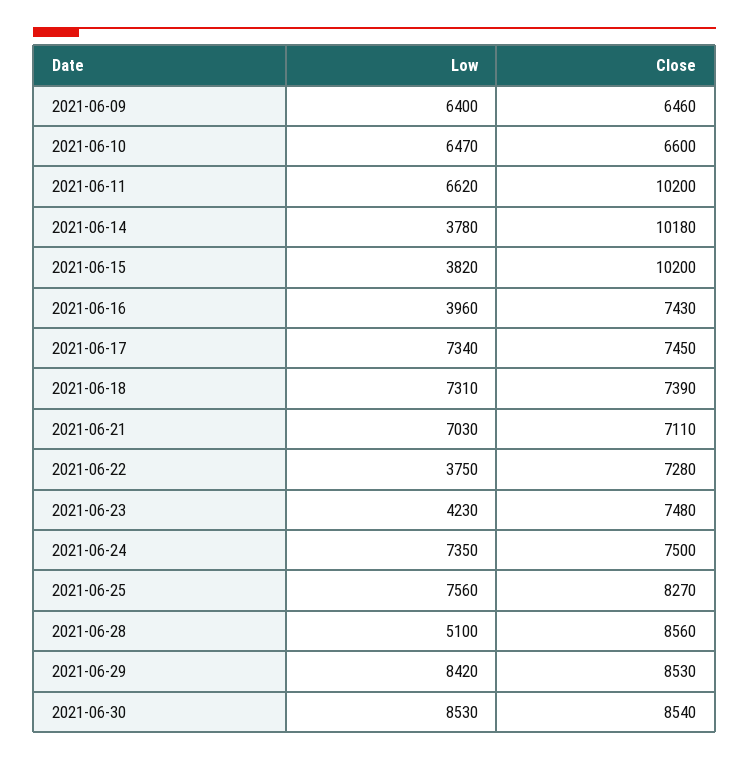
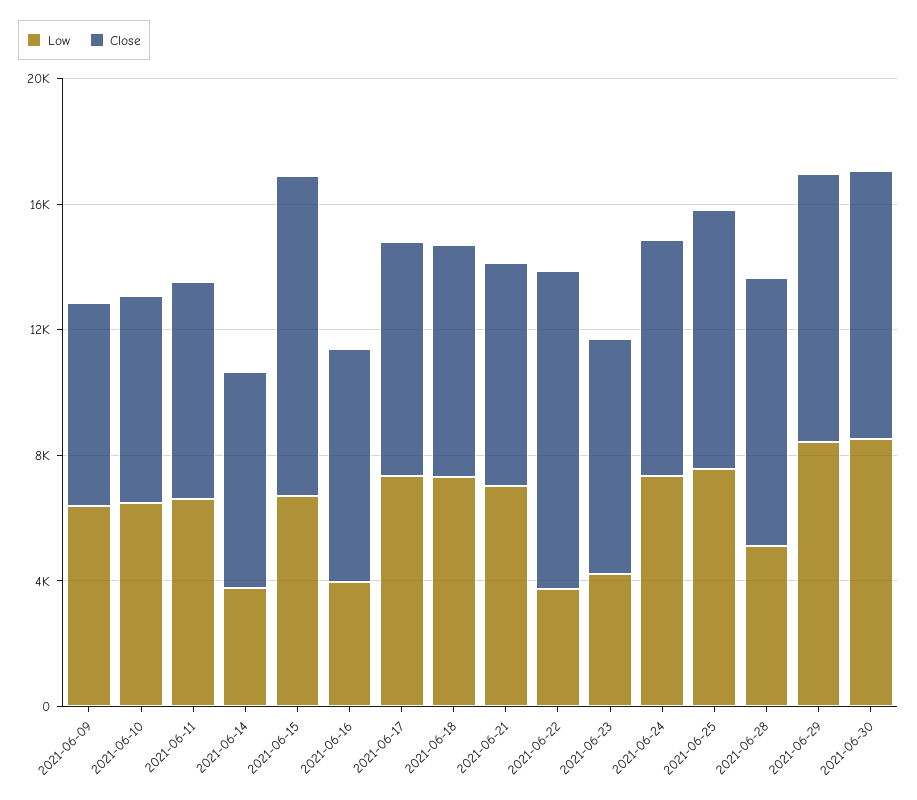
Close, 2021-06-11: 10200 -> 7000
Close, 2021-06-14: 10180 -> 7000
Low, 2021-06-15: 3820 -> 7000
Close, 2021-06-22: 7280 -> 10000

